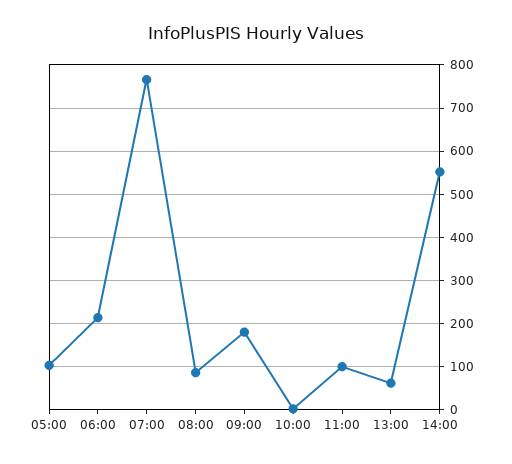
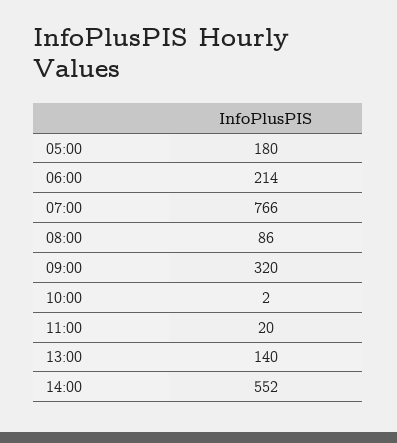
05:00: 100 -> 180
09:00: 180 -> 320
11:00: 100 -> 20
13:00: 60 -> 140

